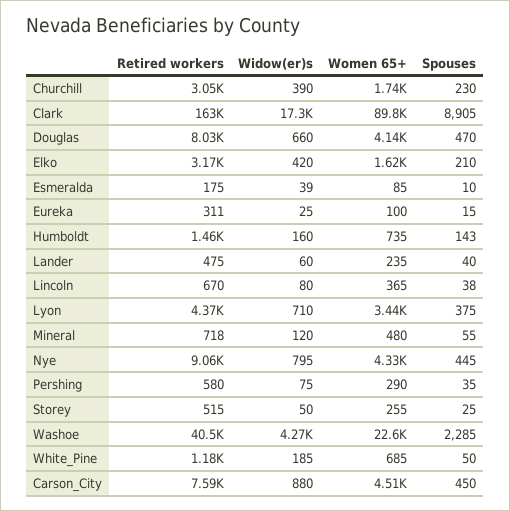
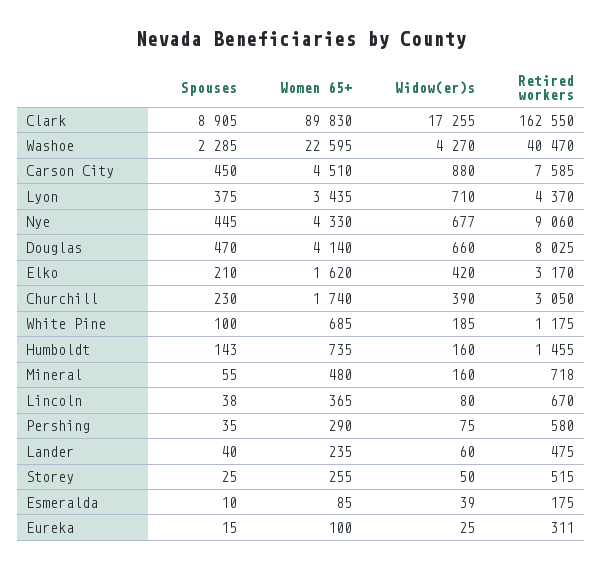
Widow(er)s, Mineral: 120 -> 160
Widow(er)s, Nye: 795 -> 677
Spouses, White_Pine: 50 -> 100

